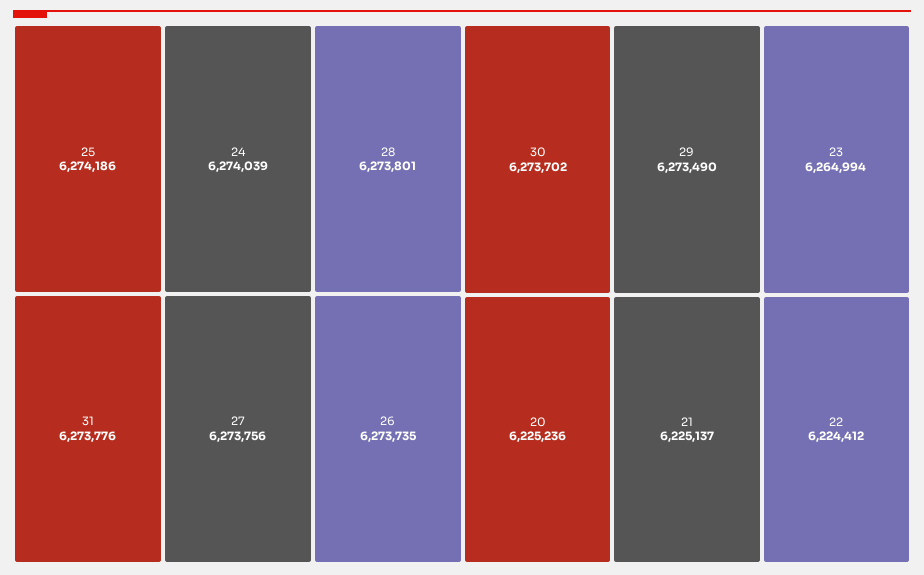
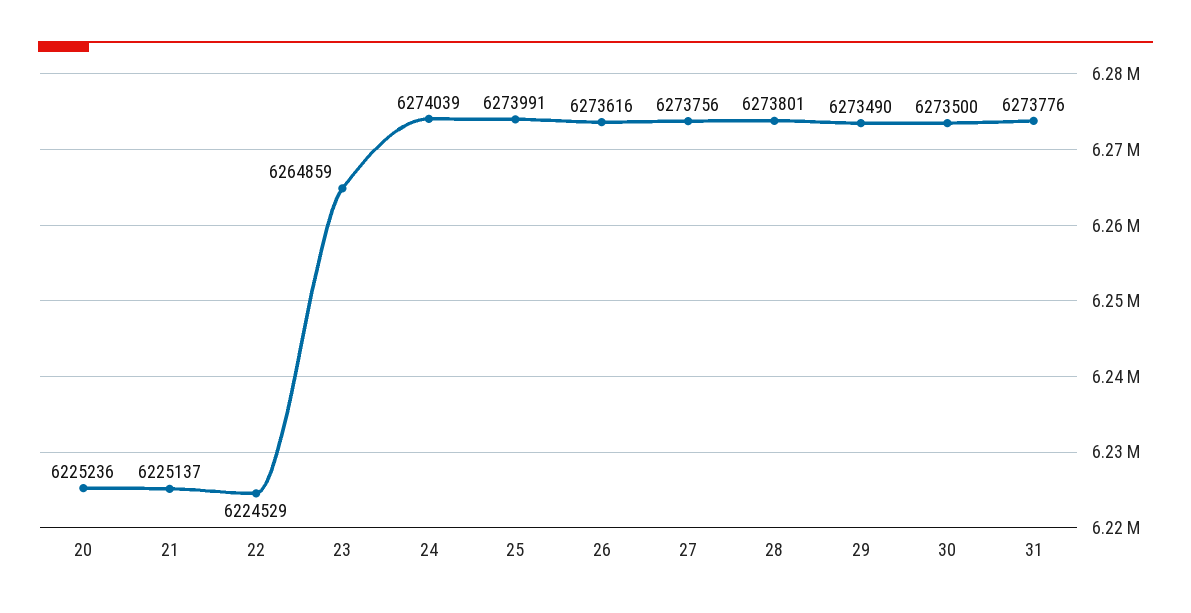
25: 6274186 -> 6273991
26: 6273735 -> 6273616
30: 6273702 -> 6273500
23: 6264994 -> 6264859
22: 6224412 -> 6224529

